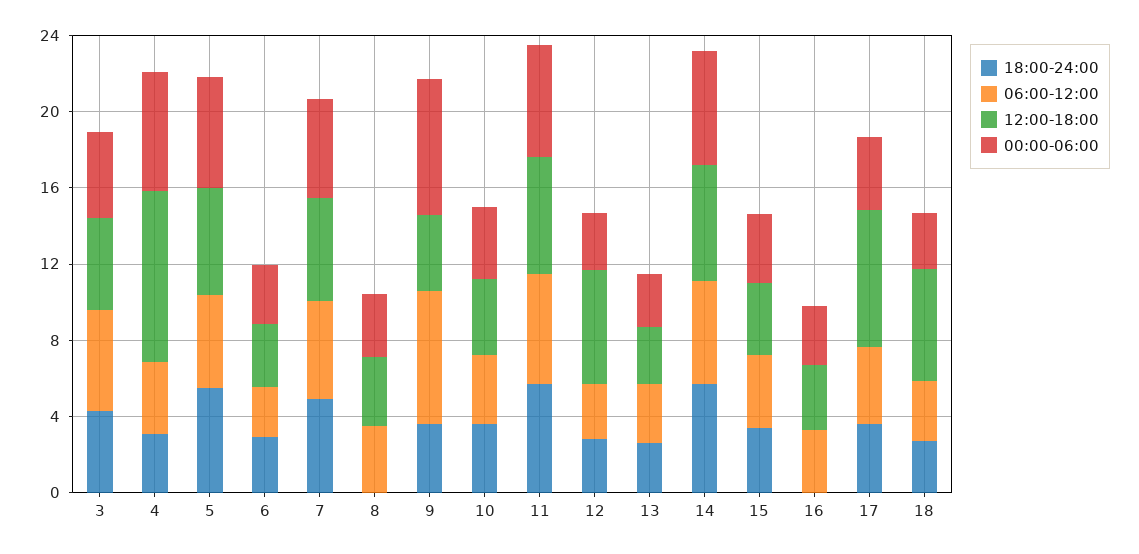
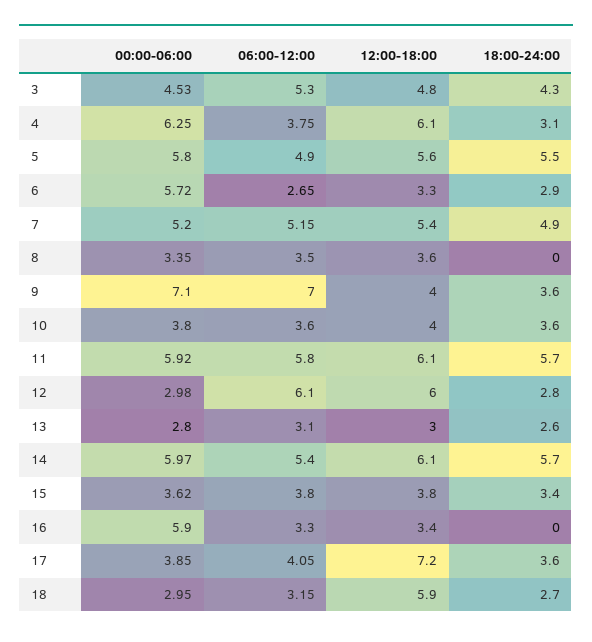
12:00-18:00, 4: 9 -> 6.1
00:00-06:00, 6: 3 -> 5.72
06:00-12:00, 12: 3 -> 6.1
00:00-06:00, 16: 3 -> 5.9

